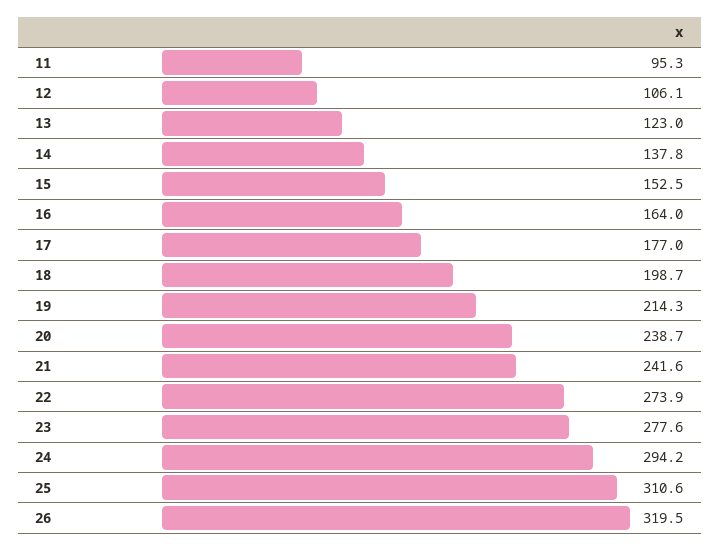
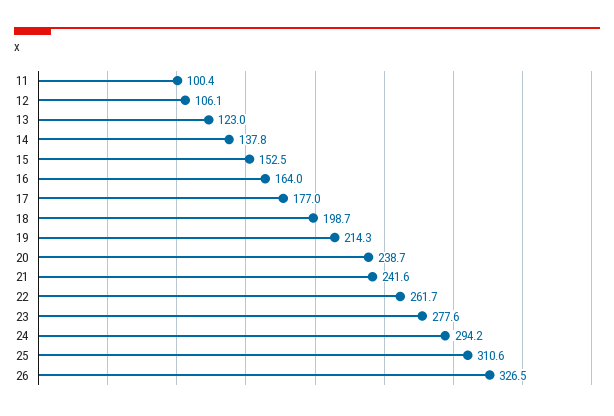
11: 95.3 -> 100.4
22: 273.9 -> 261.7
26: 319.5 -> 326.5

